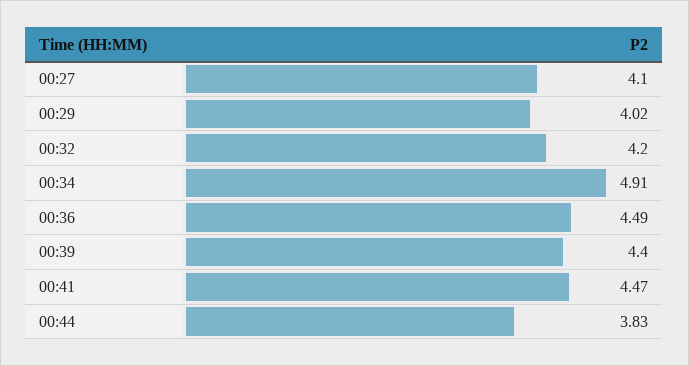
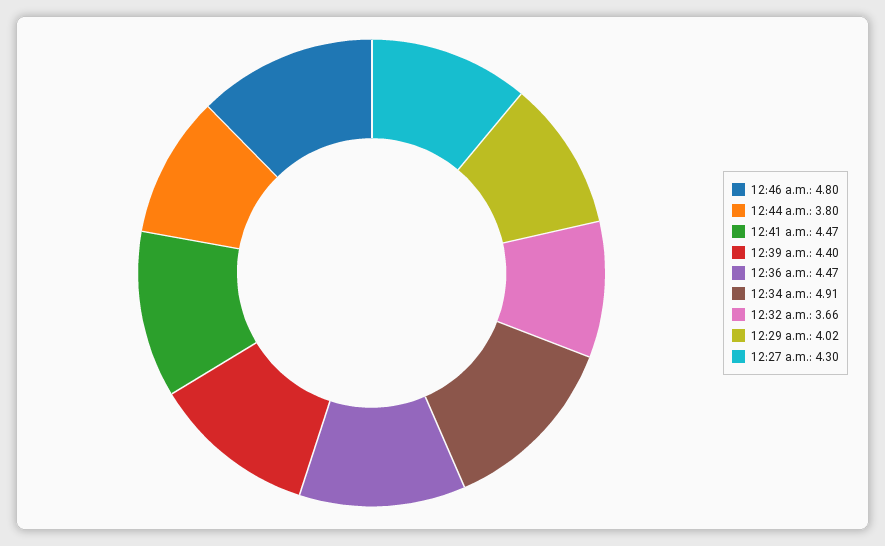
00:27: 4.1 -> 4.3
00:32: 4.2 -> 3.66
00:36: 4.49 -> 4.47
00:44: 3.83 -> 3.8
12:46 a.m.: none -> 4.8

